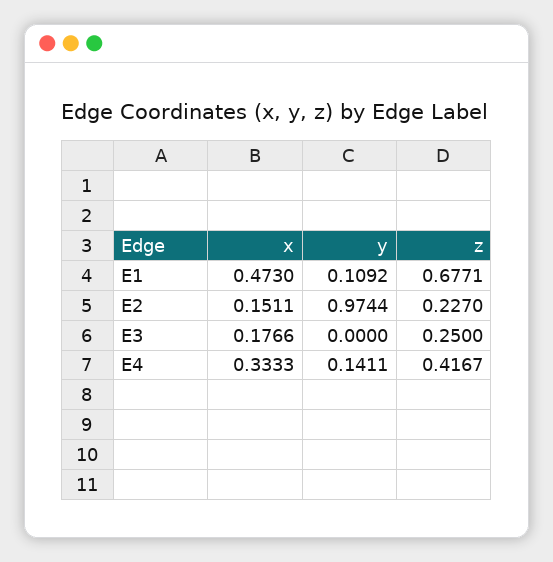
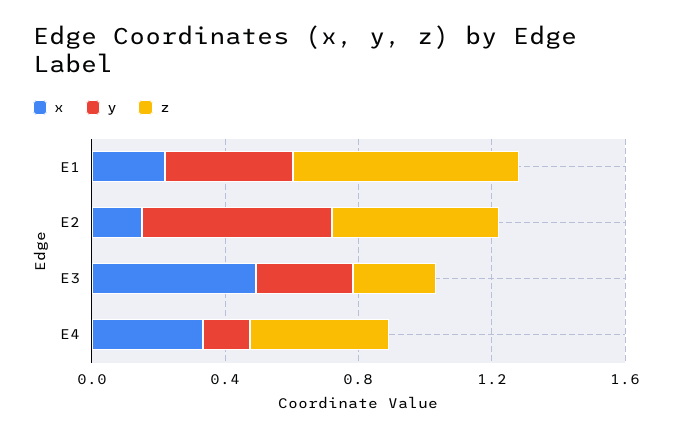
x, E1: 0.473 -> 0.2
y, E1: 0.1092 -> 0.4
y, E2: 0.9744 -> 0.6
z, E2: 0.227 -> 0.5
x, E3: 0.1766 -> 0.5
y, E3: 0 -> 0.3

